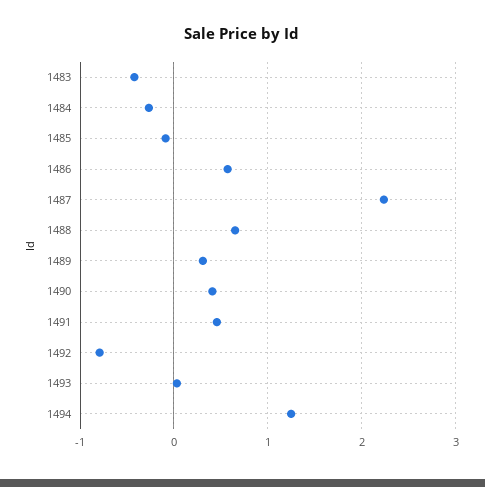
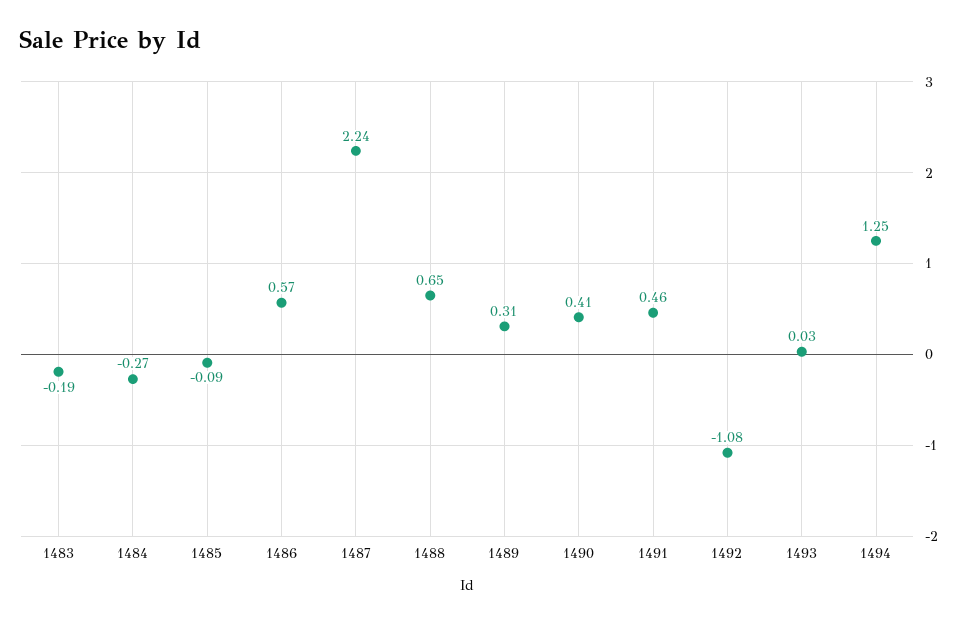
1483: -0.4 -> -0.19
1492: -0.8 -> -1.08

